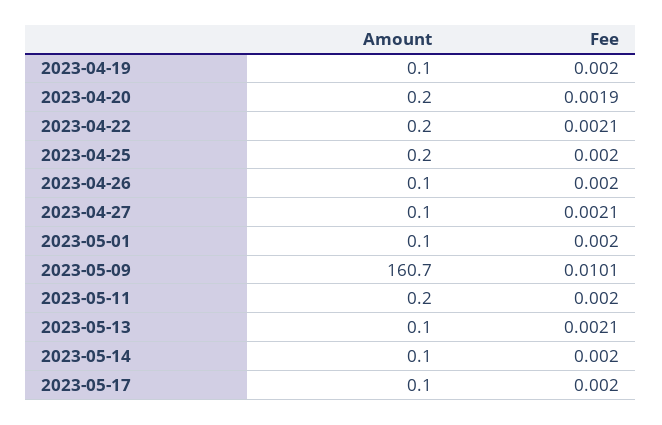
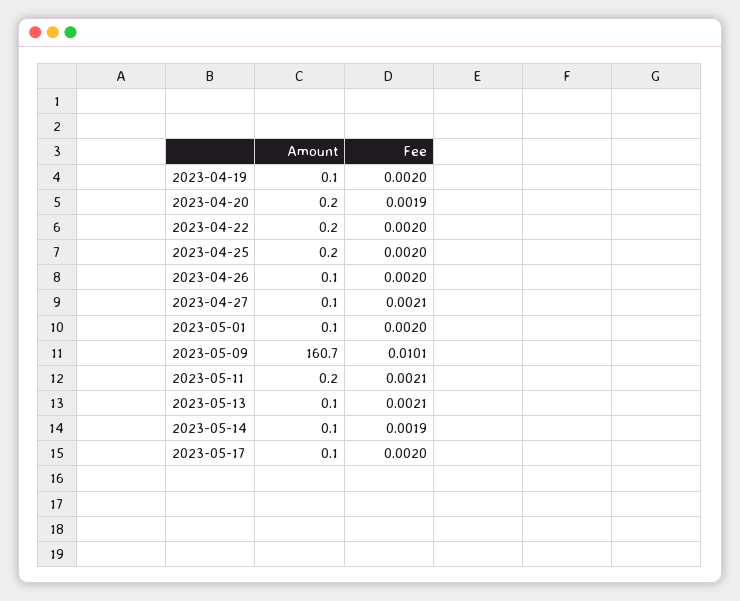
Fee, 2023-04-22: 0.0021 -> 0.002
Fee, 2023-05-11: 0.002 -> 0.0021
Fee, 2023-05-14: 0.002 -> 0.0019

